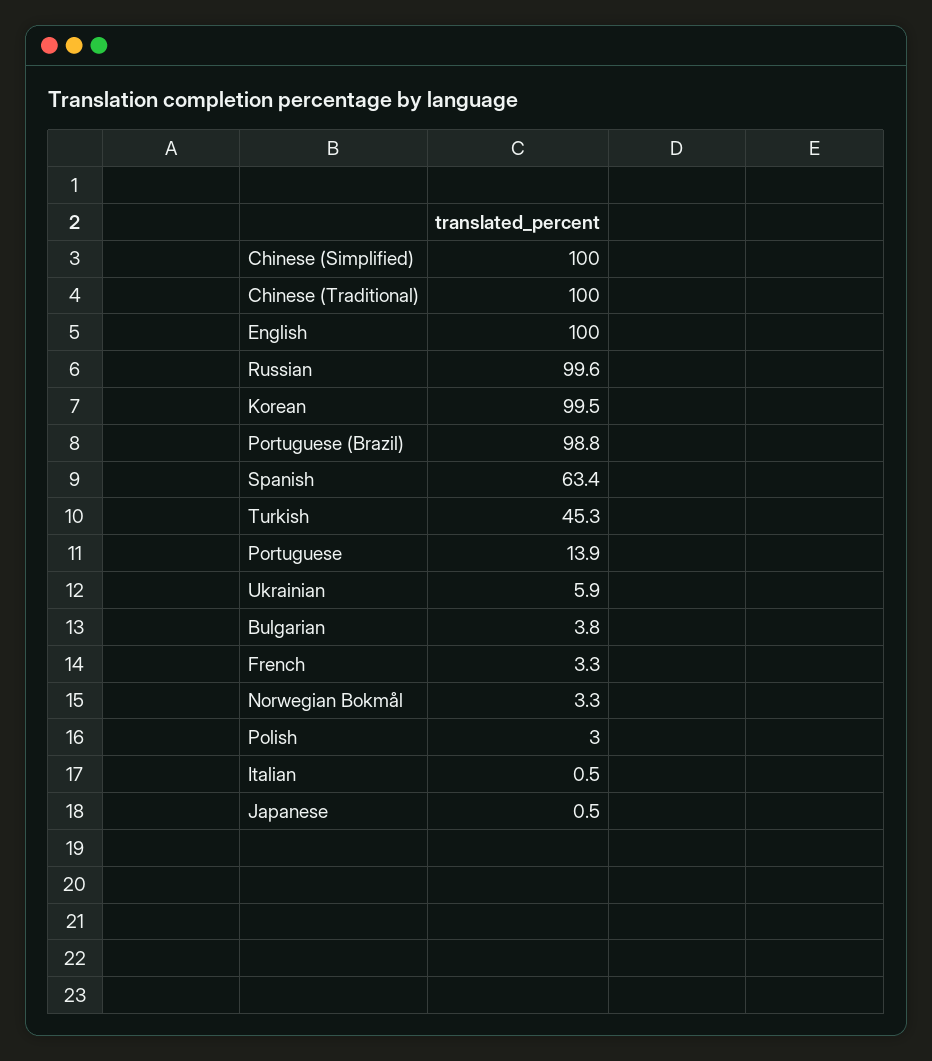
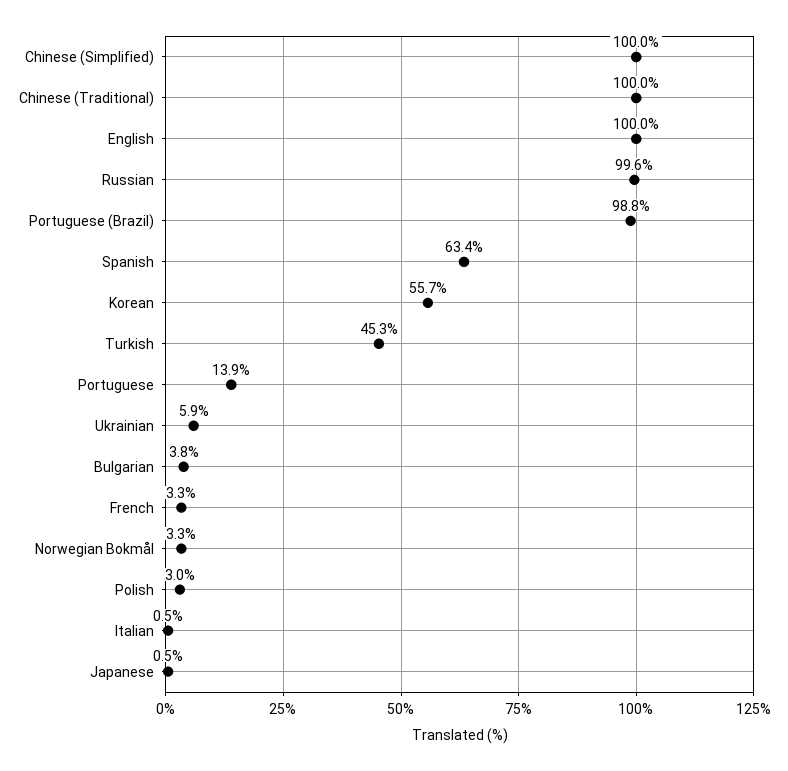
Korean: 99.5 -> 55.7

